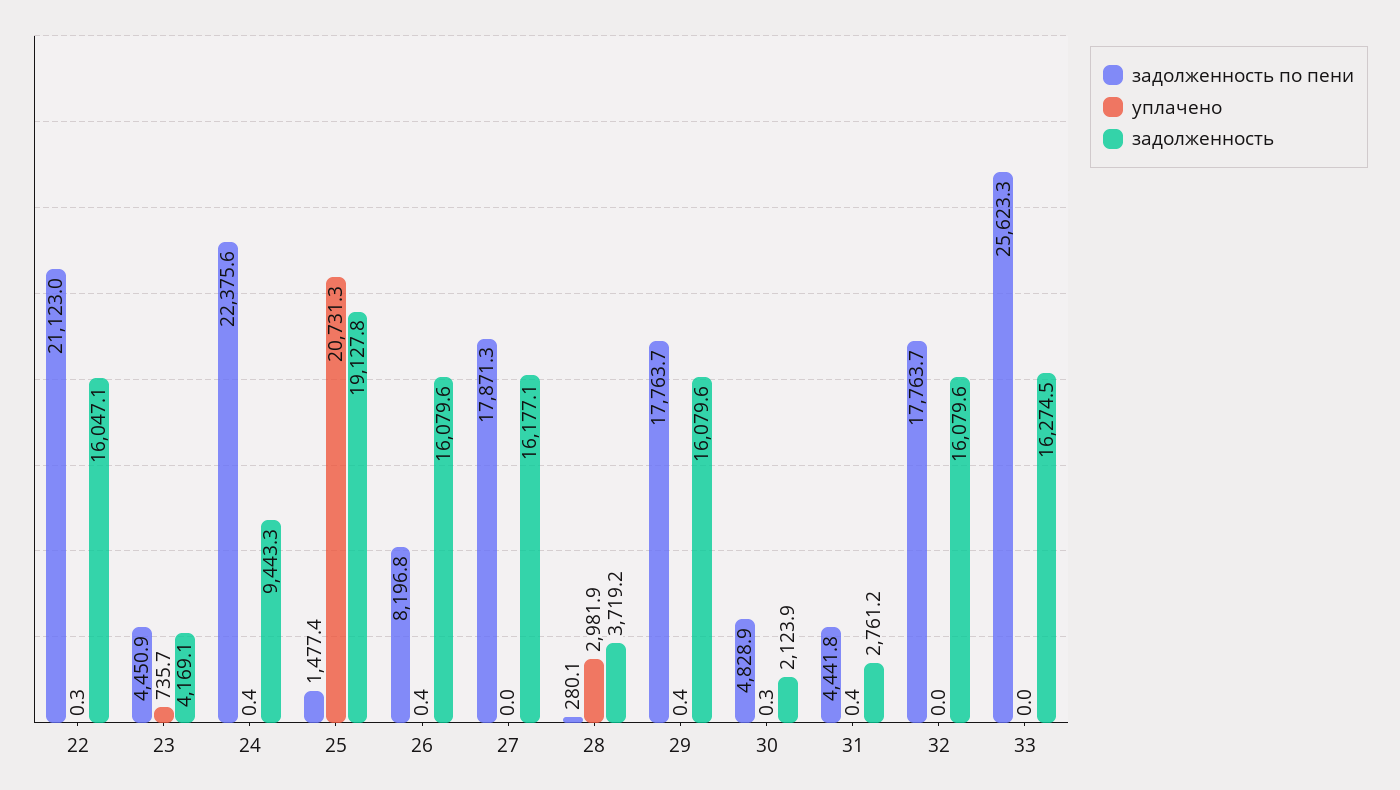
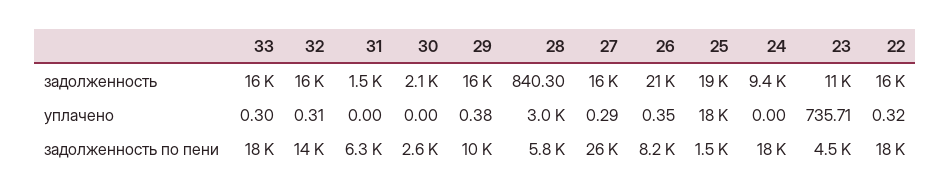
задолженность по пени, 22: 21123 -> 18000
задолженность, 23: 4169.1 -> 11000
задолженность по пени, 24: 22375.6 -> 18000
уплачено, 24: 0.4 -> 0
уплачено, 25: 20731.3 -> 18000
задолженность, 26: 16079.6 -> 21000
задолженность по пени, 27: 17871.3 -> 26000
уплачено, 27: 0 -> 0.29
задолженность по пени, 28: 280.1 -> 5800
задолженность, 28: 3719.2 -> 840.3
задолженность по пени, 29: 17763.7 -> 10000
задолженность по пени, 30: 4828.9 -> 2600
уплачено, 30: 0.3 -> 0
задолженность по пени, 31: 4441.8 -> 6300
уплачено, 31: 0.4 -> 0
задолженность, 31: 2761.2 -> 1500
задолженность по пени, 32: 17763.7 -> 14000
уплачено, 32: 0 -> 0.31
задолженность по пени, 33: 25623.3 -> 18000
уплачено, 33: 0 -> 0.3

